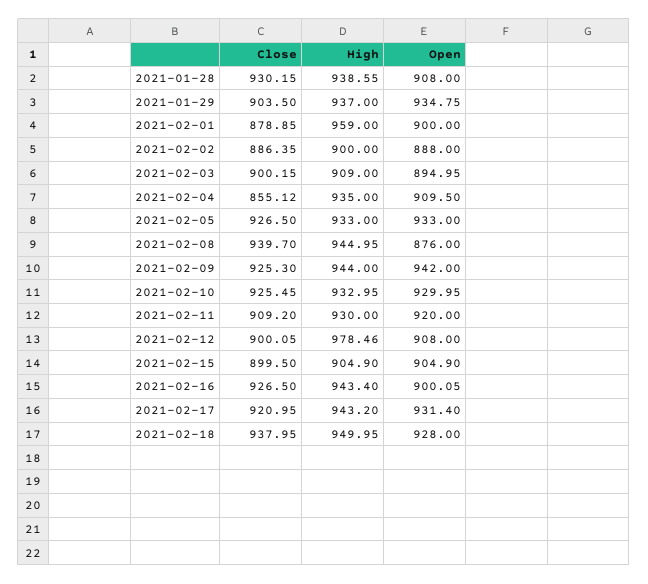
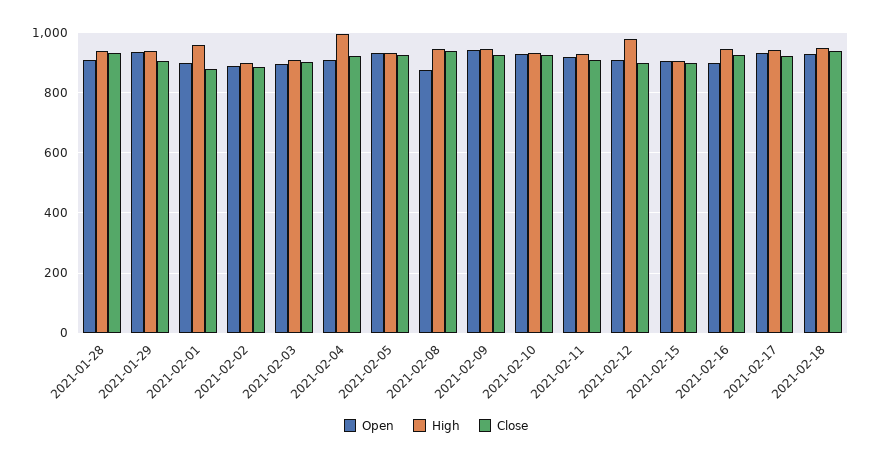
Close, 2021-02-04: 855.12 -> 920
High, 2021-02-04: 935 -> 1000

